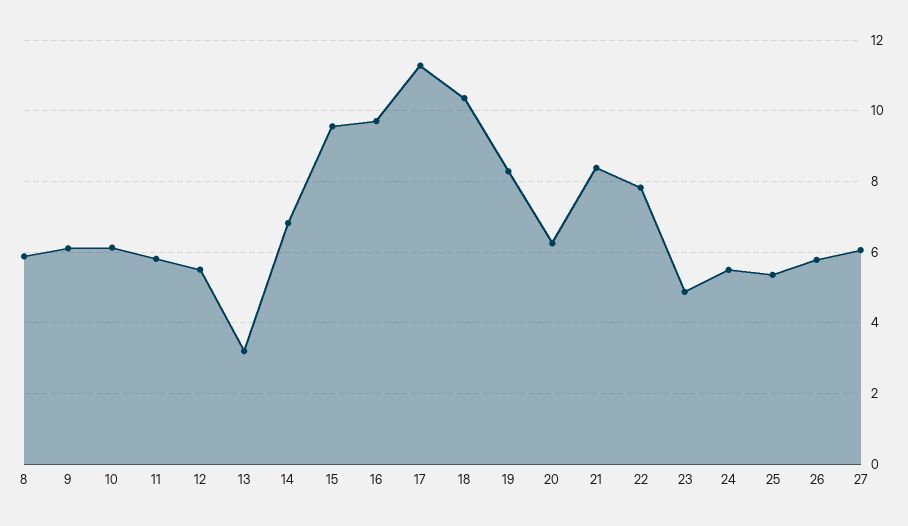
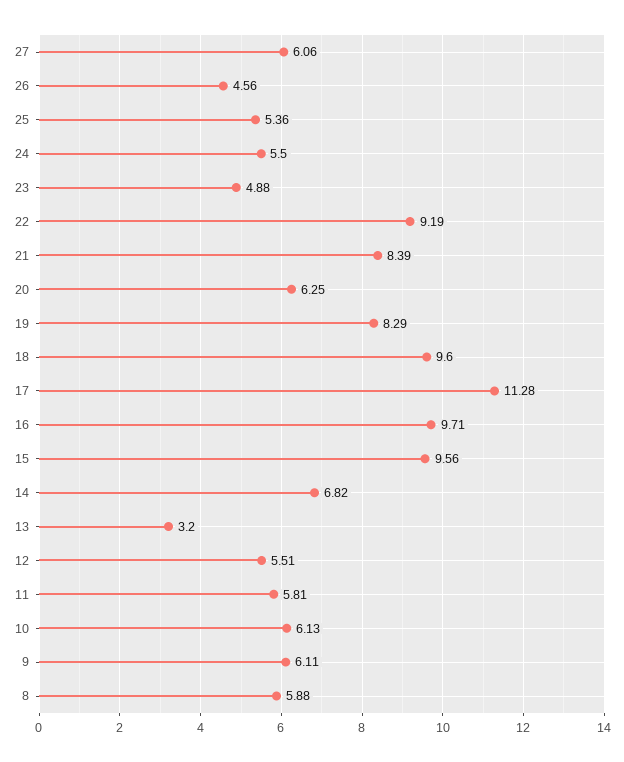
18: 10.4 -> 9.6
22: 7.8 -> 9.19
26: 5.8 -> 4.56

